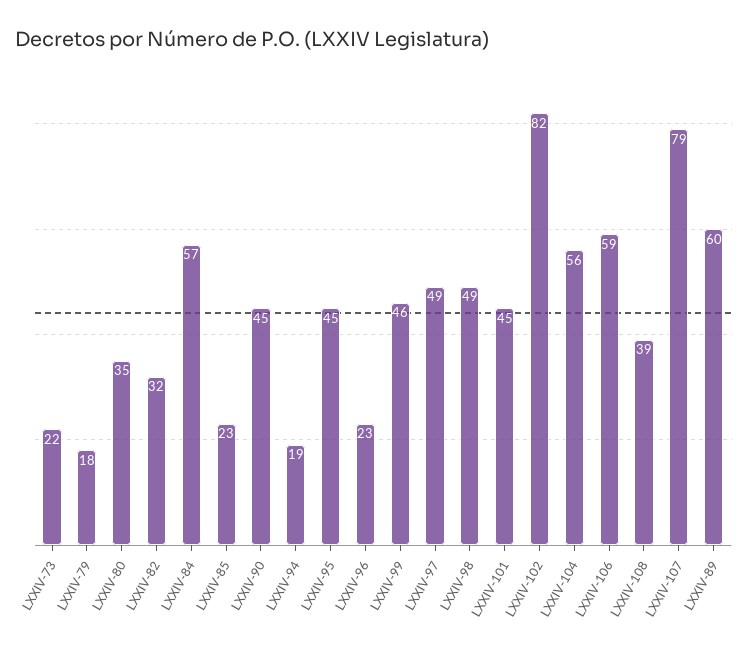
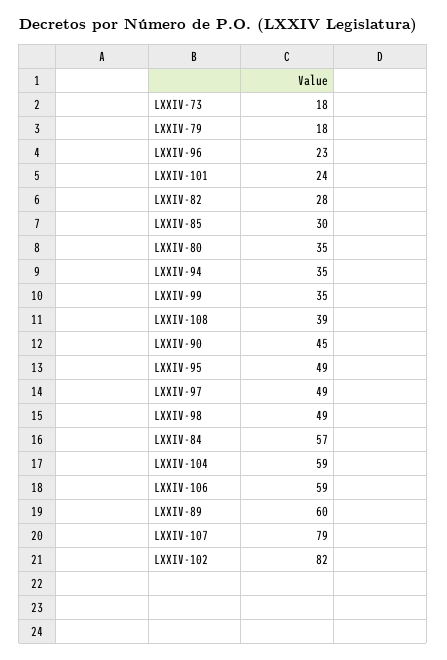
LXXIV-73: 22 -> 18
LXXIV-82: 32 -> 28
LXXIV-85: 23 -> 30
LXXIV-94: 19 -> 35
LXXIV-95: 45 -> 49
LXXIV-99: 46 -> 35
LXXIV-101: 45 -> 24
LXXIV-104: 56 -> 59

